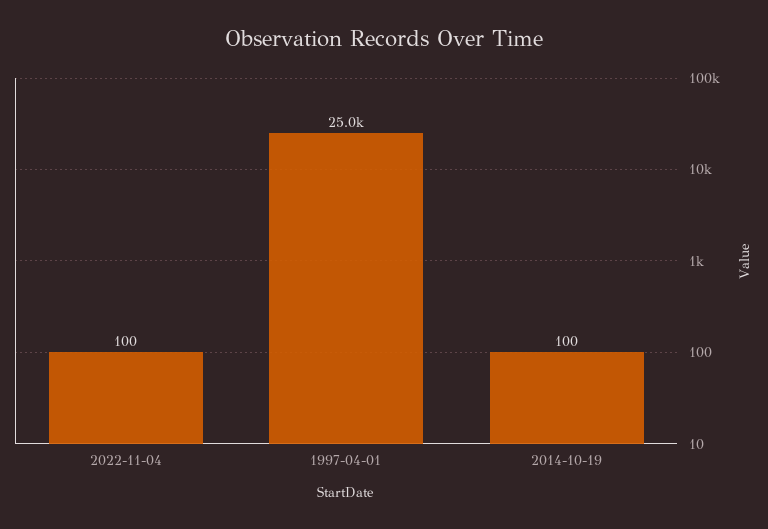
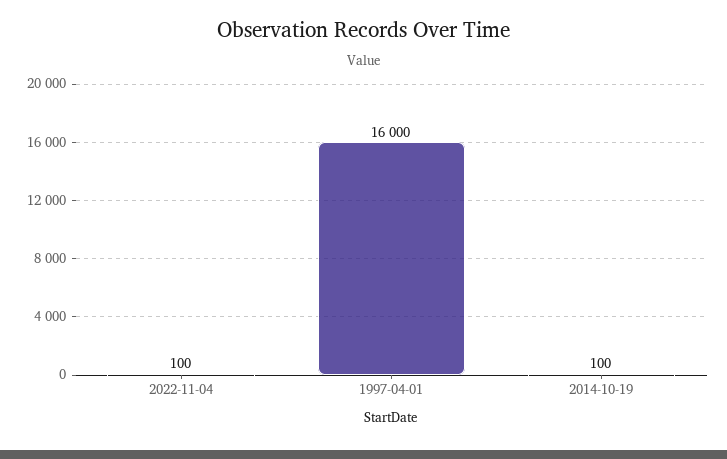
1997-04-01: 25000 -> 16000

